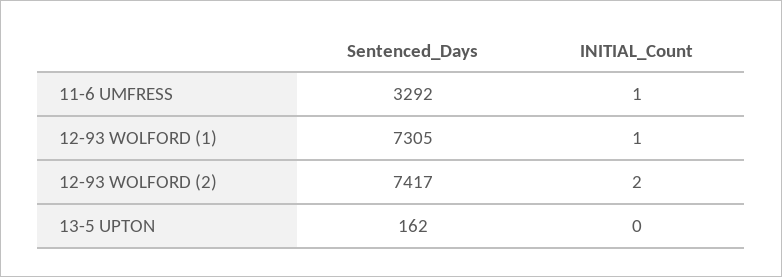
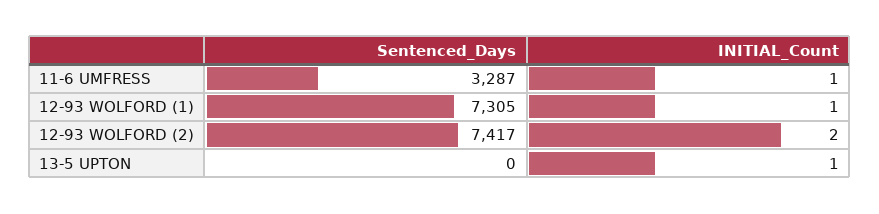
Sentenced_Days, 11-6 UMFRESS: 3292 -> 3287
Sentenced_Days, 13-5 UPTON: 162 -> 0
INITIAL_Count, 13-5 UPTON: 0 -> 1

